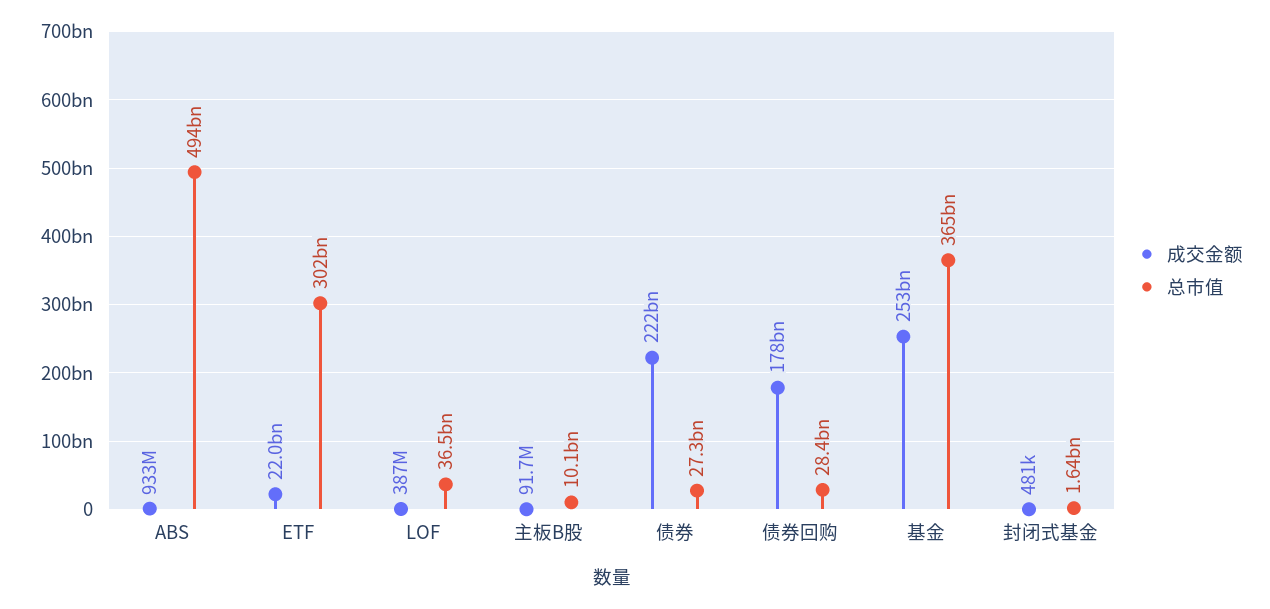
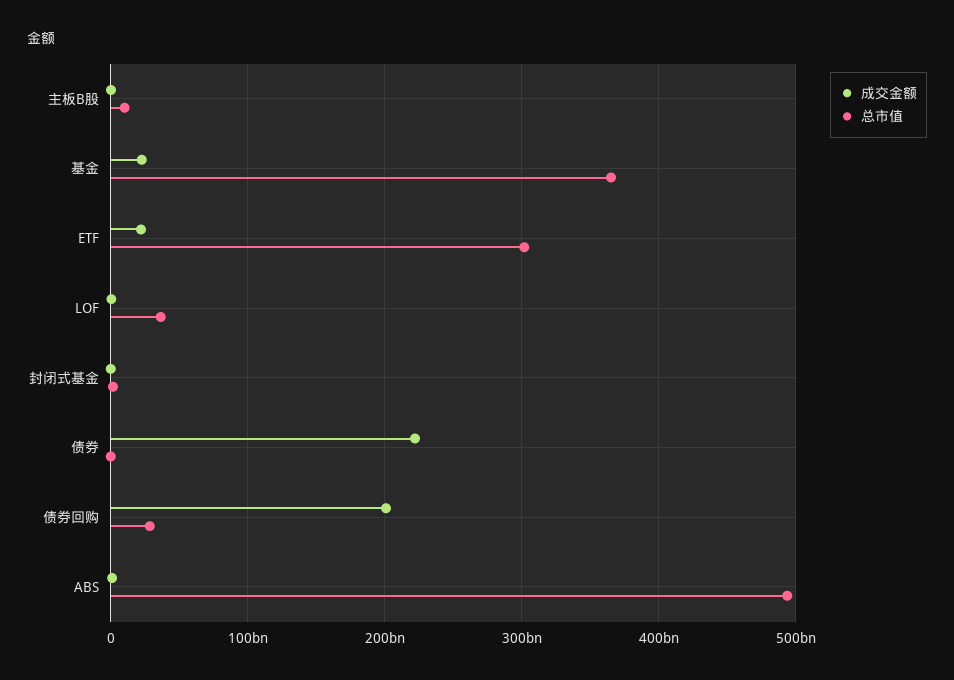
总市值, 债券: 27300000000 -> 0
成交金额, 债券回购: 178000000000 -> 200000000000
成交金额, 基金: 253000000000 -> 20000000000

